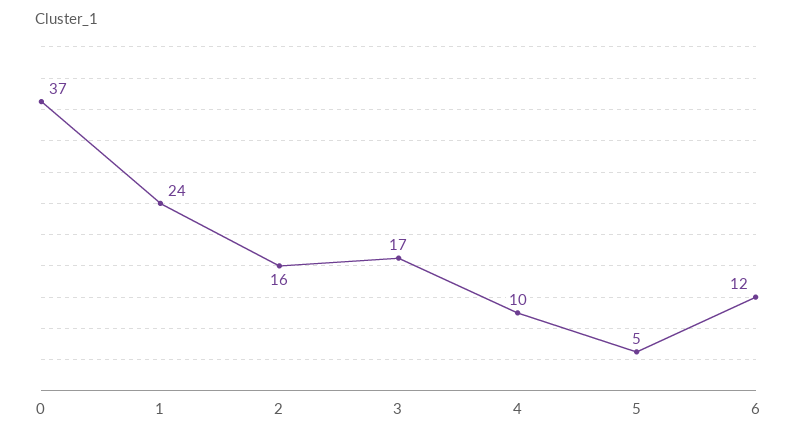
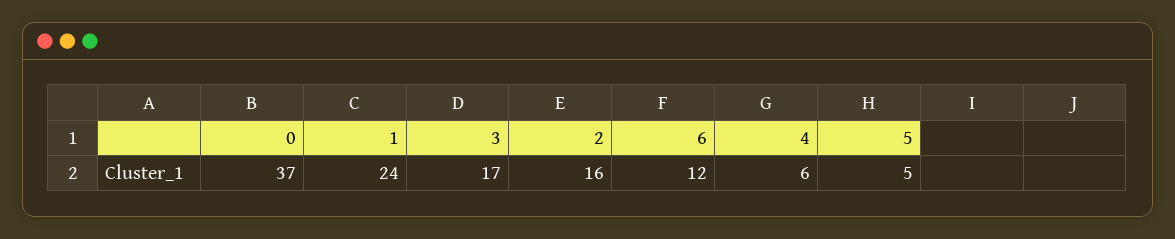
4: 10 -> 6

